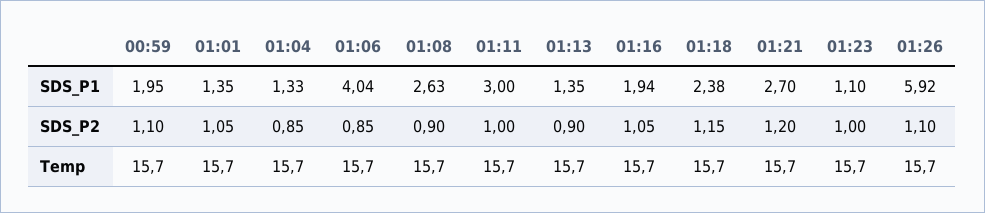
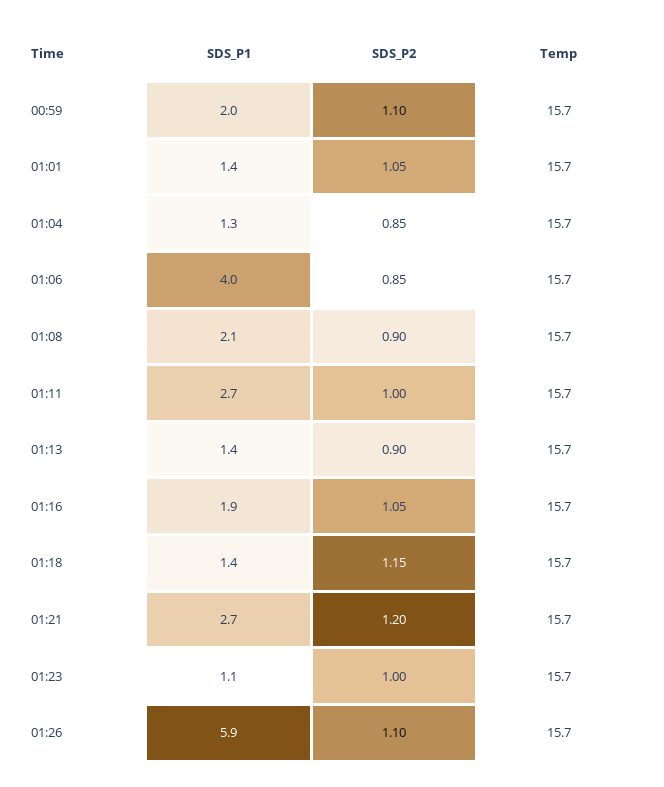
01:08, SDS_P1: 2.63 -> 2.1
01:11, SDS_P1: 3 -> 2.7
01:18, SDS_P1: 2.38 -> 1.4

